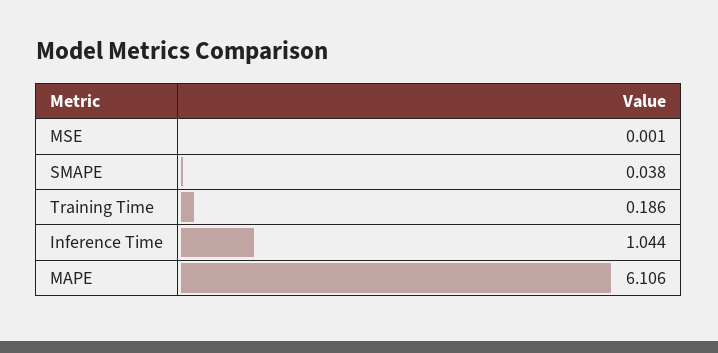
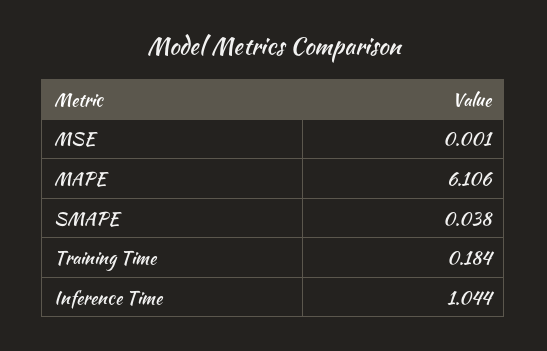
Training Time: 0.186 -> 0.184

